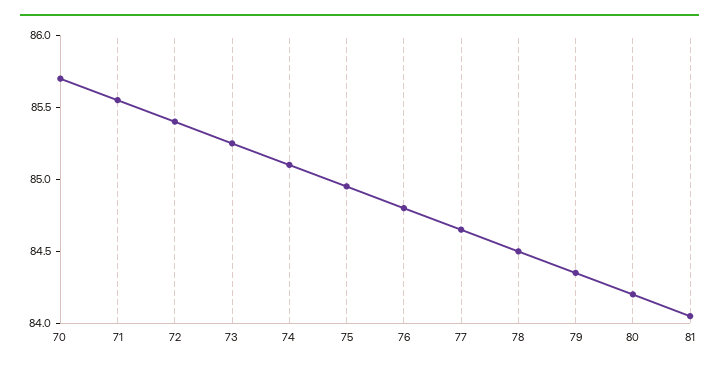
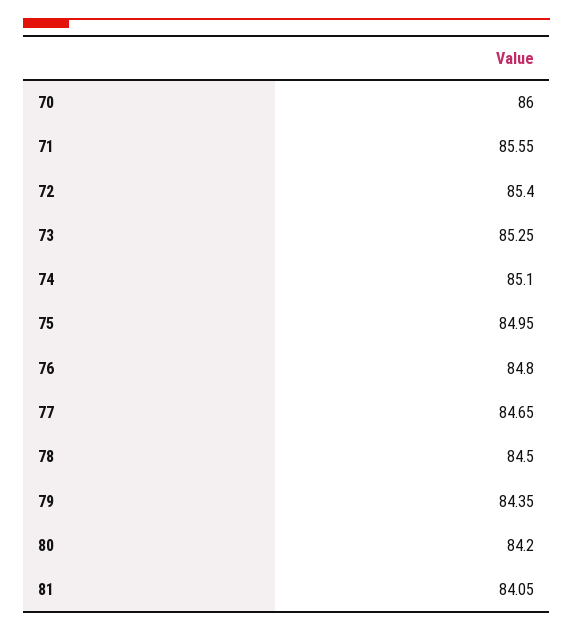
70: 85.7 -> 86

